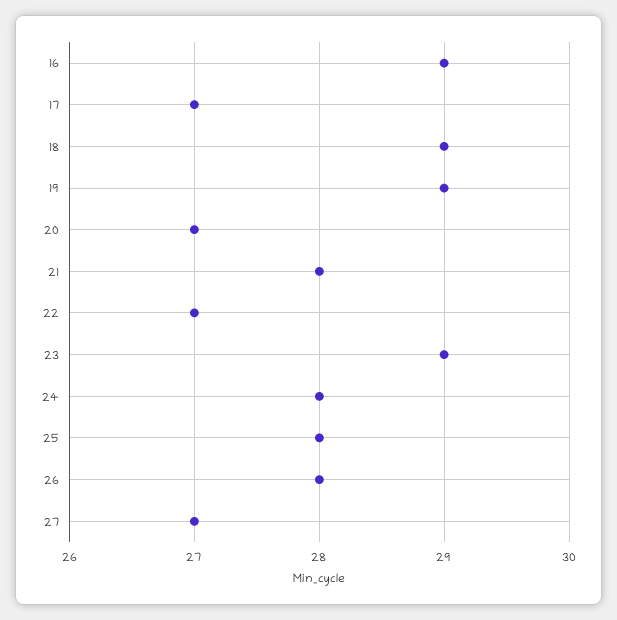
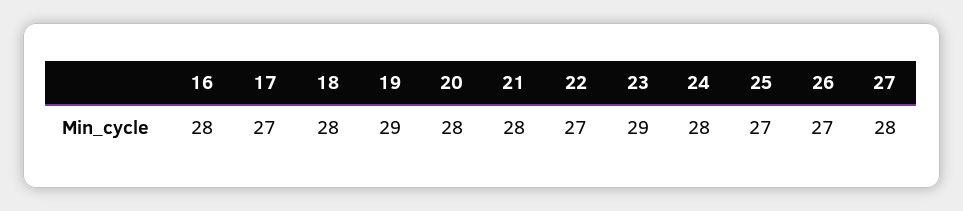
16: 29 -> 28
18: 29 -> 28
20: 27 -> 28
25: 28 -> 27
26: 28 -> 27
27: 27 -> 28

